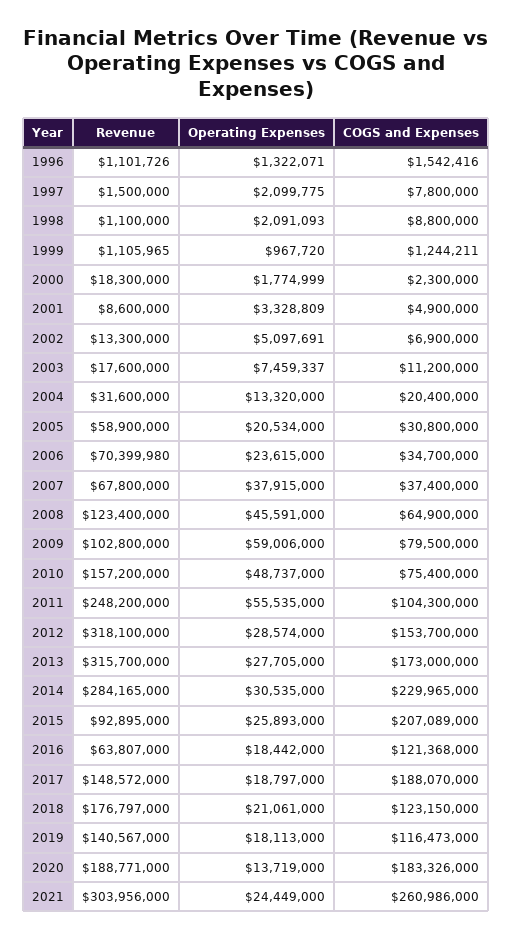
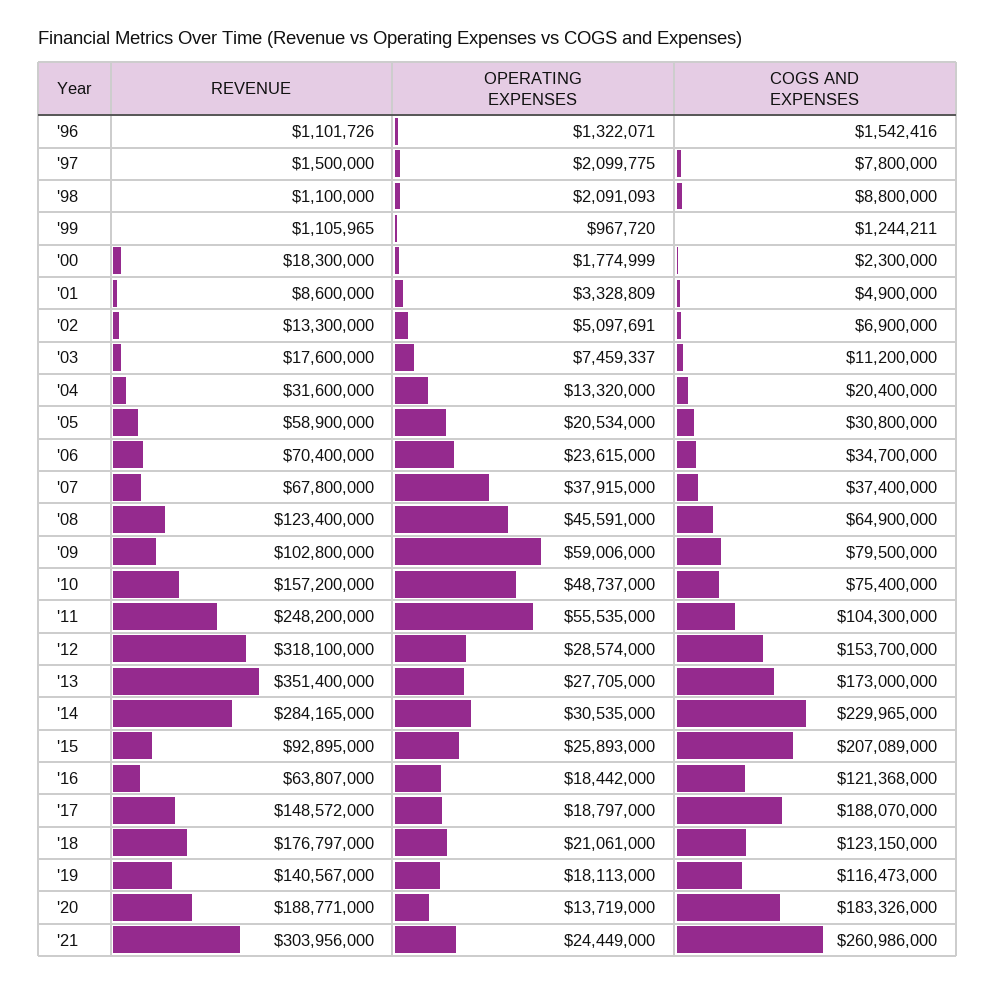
Revenue, 2006: 70399980 -> 70400000
Revenue, 2013: 315700000 -> 351400000

